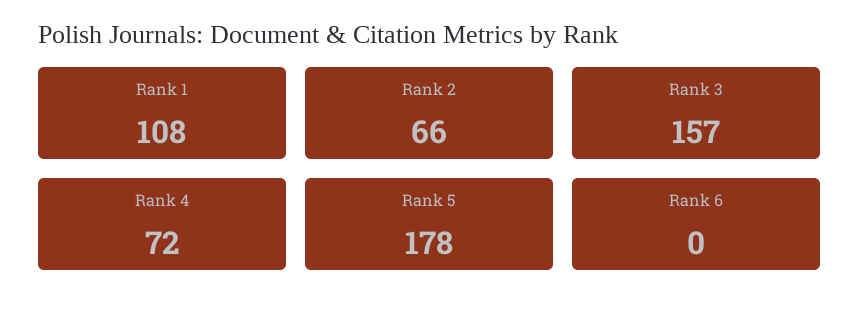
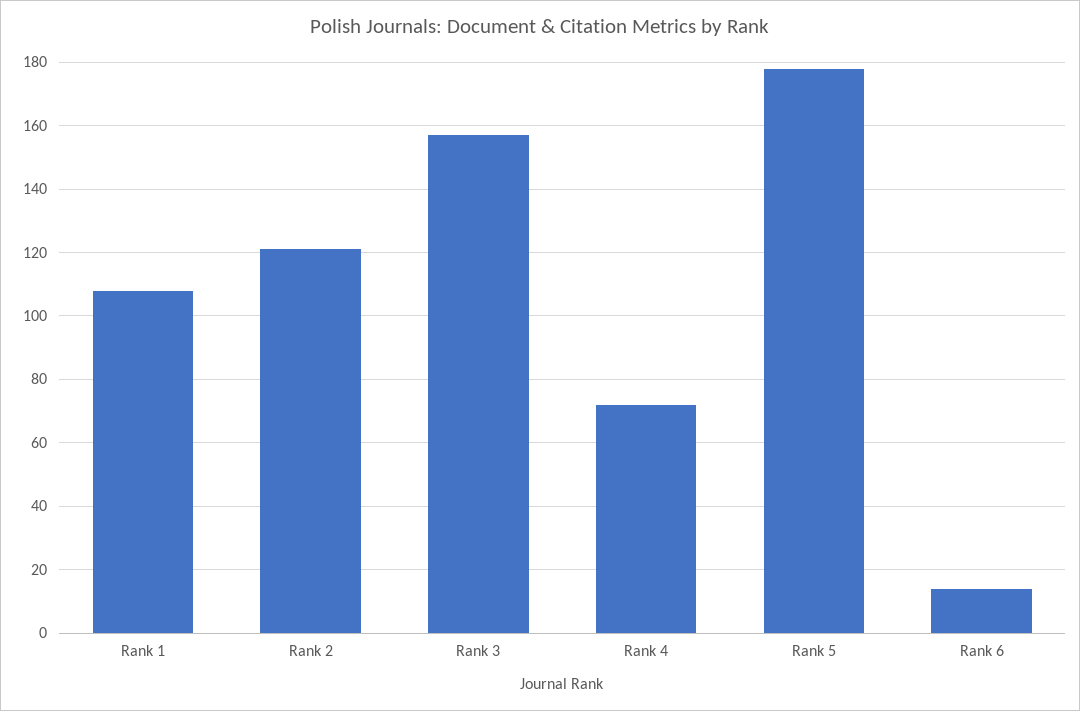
Rank 2: 66 -> 120
Rank 6: 0 -> 15

